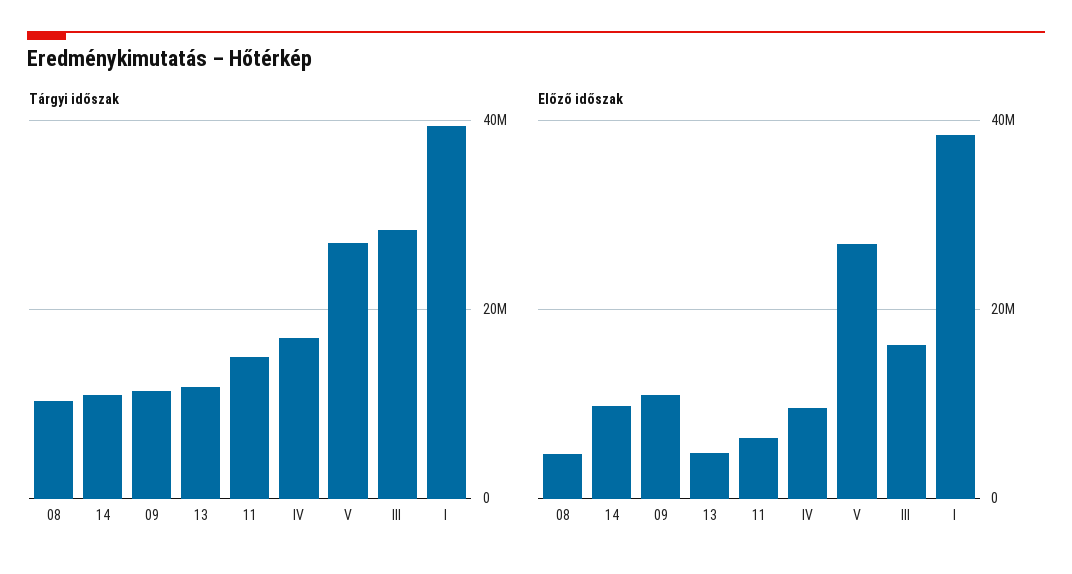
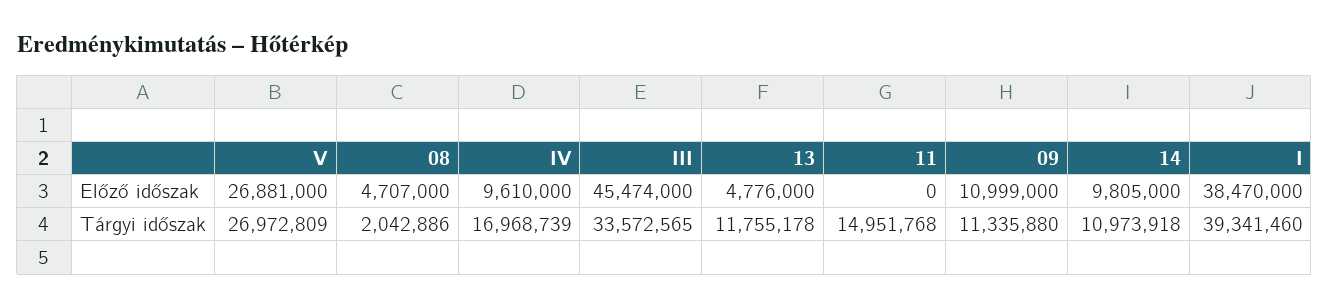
Tárgyi időszak, 08: 10000000 -> 2042886
Tárgyi időszak, III: 28000000 -> 33572565
Előző időszak, 11: 6000000 -> 0
Előző időszak, III: 16000000 -> 45474000

